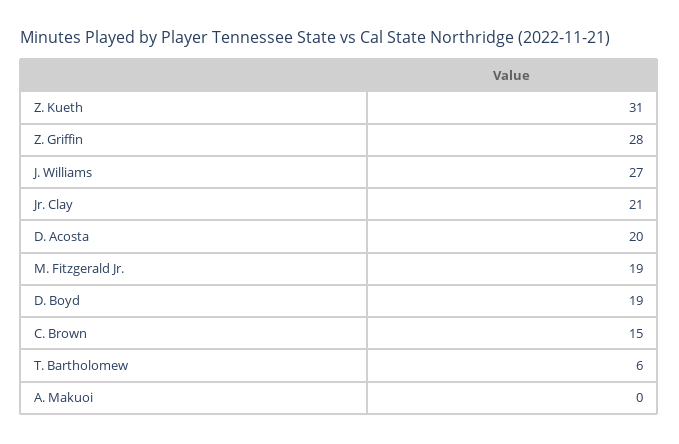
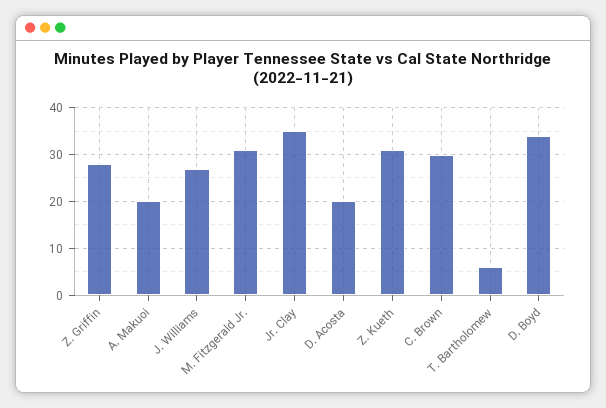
Jr. Clay: 21 -> 35
M. Fitzgerald Jr.: 19 -> 30
D. Boyd: 19 -> 35
C. Brown: 15 -> 30
A. Makuoi: 0 -> 20

